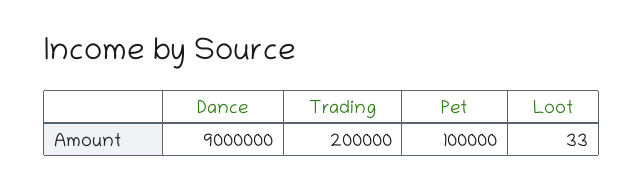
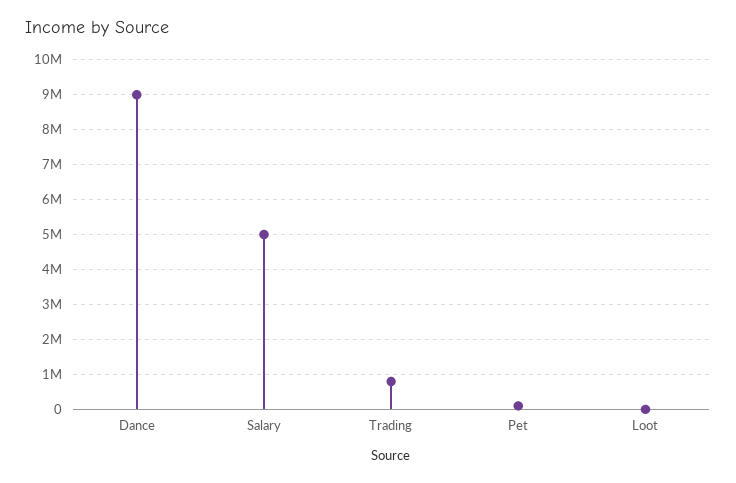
Trading: 200000 -> 800000
Salary: none -> 5000000

